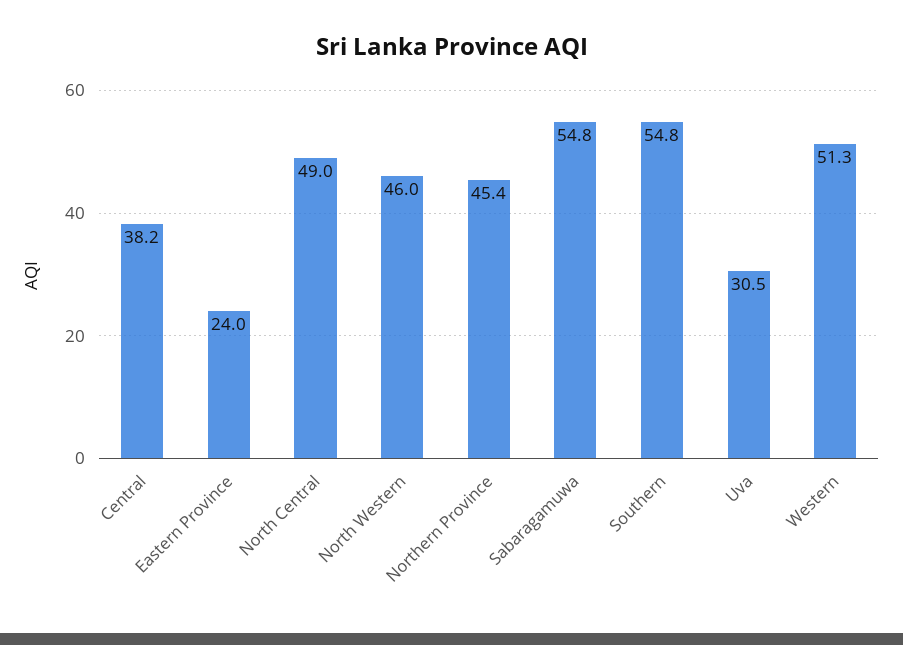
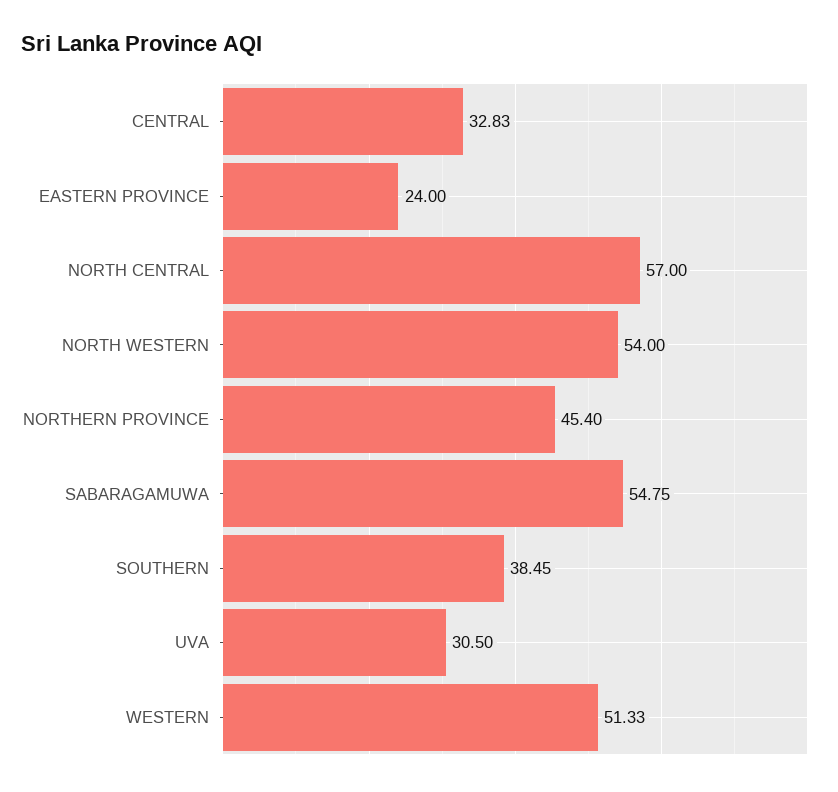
Central: 38.2 -> 32.83
North Central: 49 -> 57
North Western: 46 -> 54
Southern: 54.8 -> 38.45

